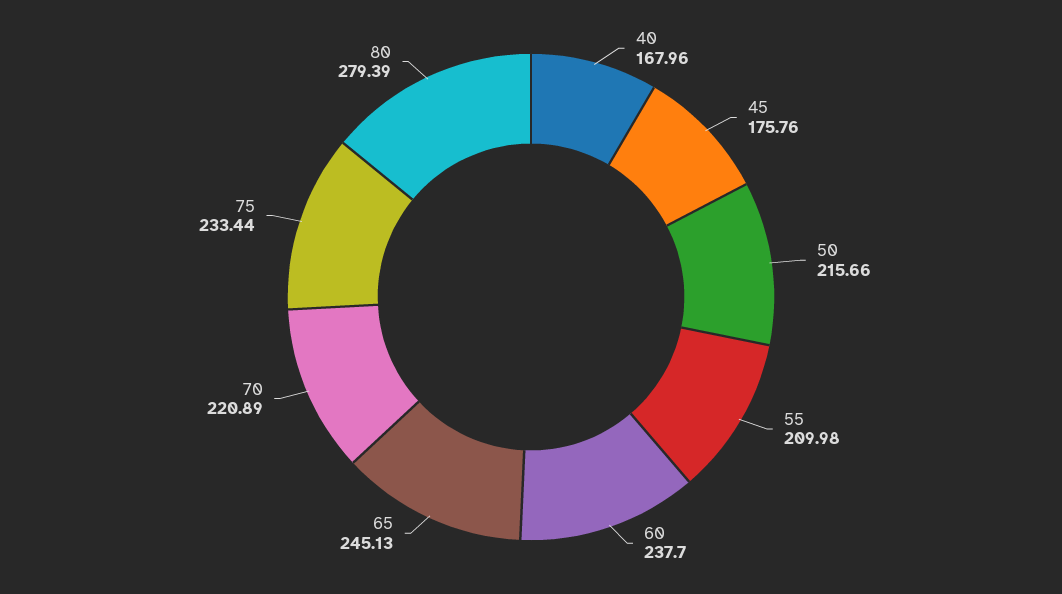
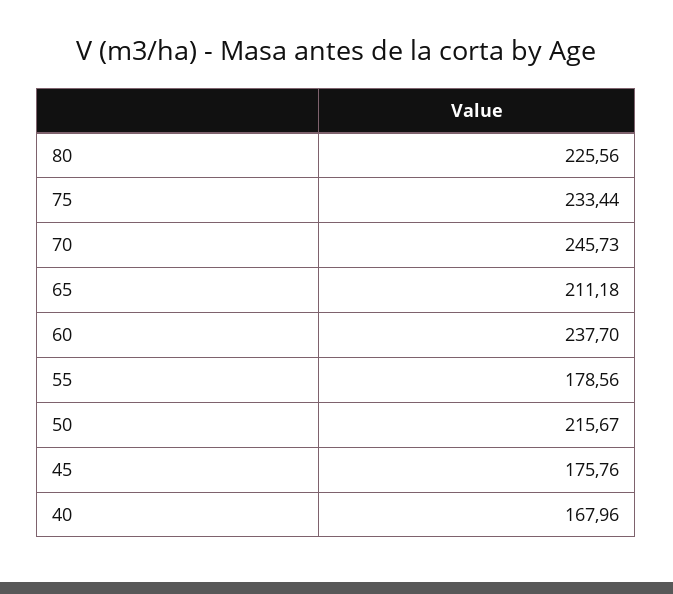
50: 215.66 -> 215.67
55: 209.98 -> 178.56
65: 245.13 -> 211.18
70: 220.89 -> 245.73
80: 279.39 -> 225.56

